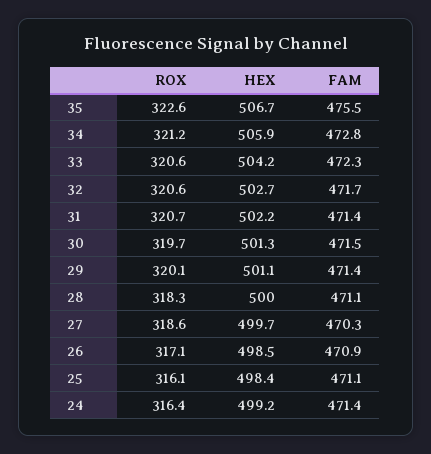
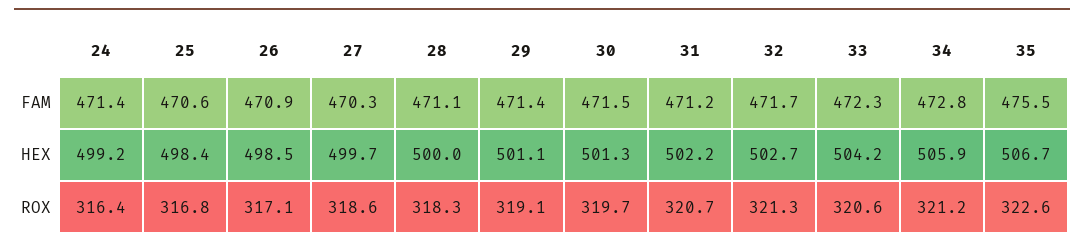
ROX, 32: 320.6 -> 321.3
FAM, 31: 471.4 -> 471.2
ROX, 29: 320.1 -> 319.1
ROX, 25: 316.1 -> 316.8
FAM, 25: 471.1 -> 470.6

